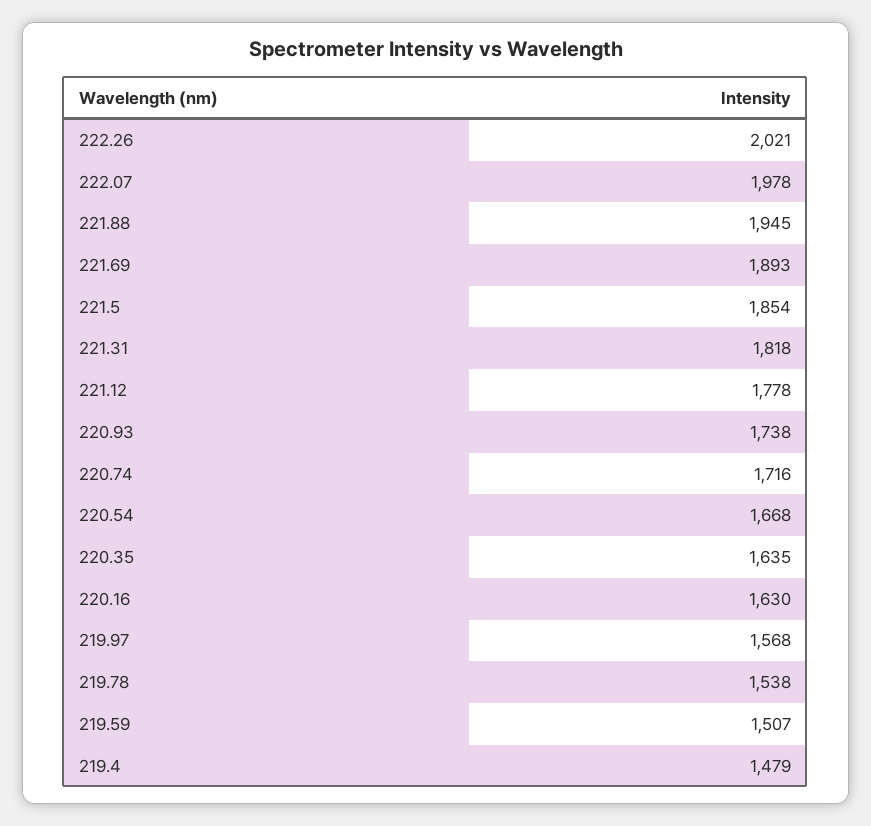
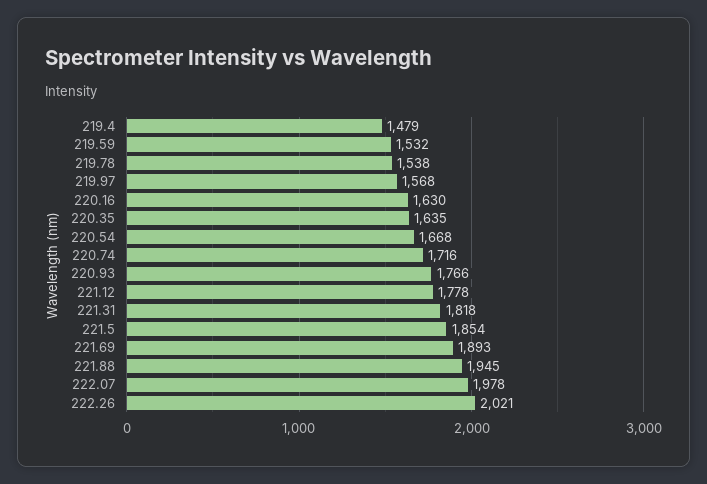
220.93: 1738 -> 1766
219.59: 1507 -> 1532

